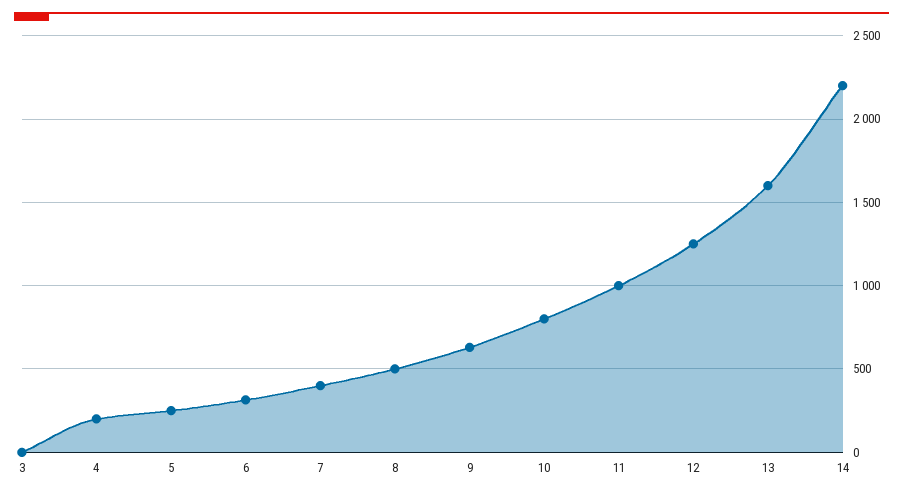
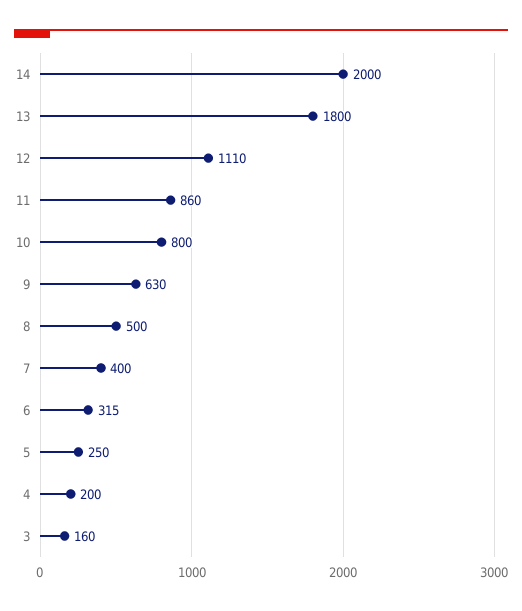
3: 0 -> 160
11: 1000 -> 860
12: 1250 -> 1110
13: 1600 -> 1800
14: 2200 -> 2000

